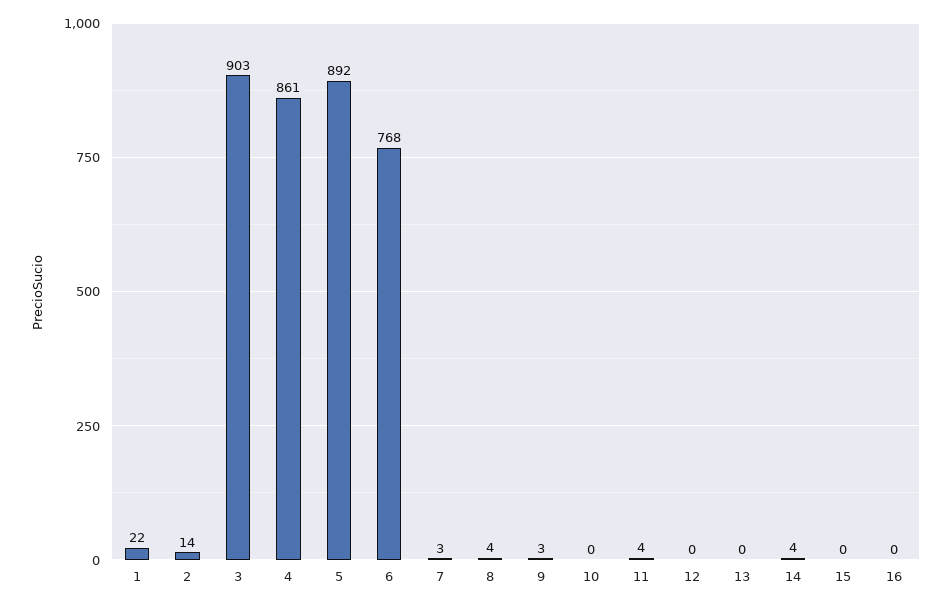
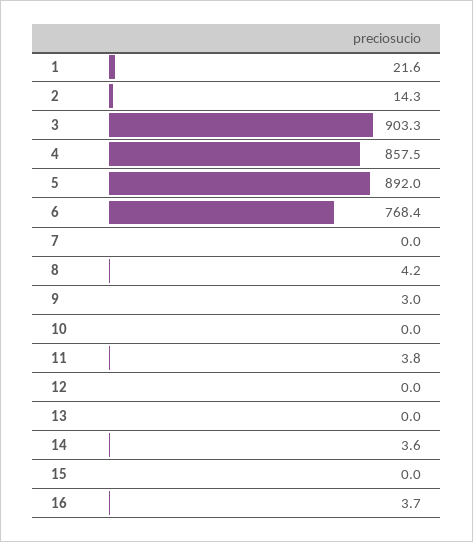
4: 861 -> 857.5
7: 3 -> 0
16: 0 -> 3.7

